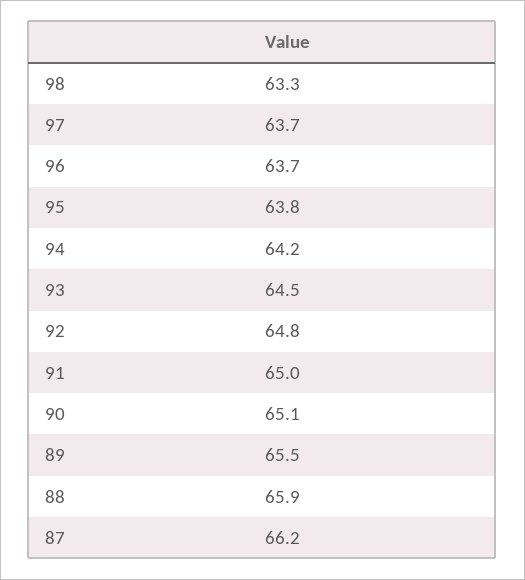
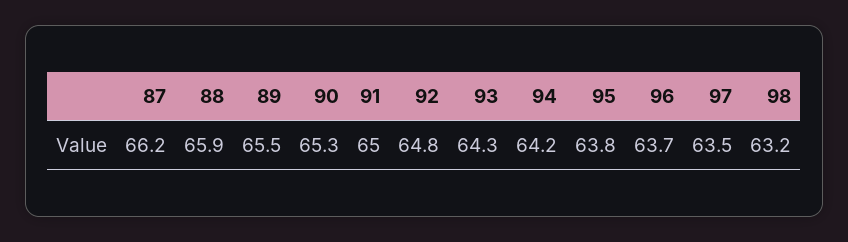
98: 63.3 -> 63.2
97: 63.7 -> 63.5
93: 64.5 -> 64.3
90: 65.1 -> 65.3

